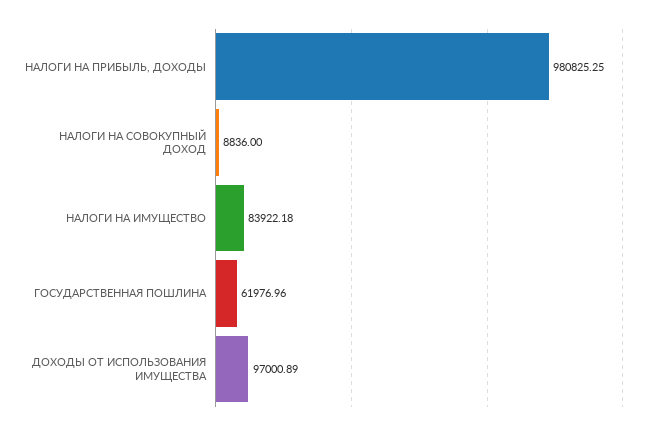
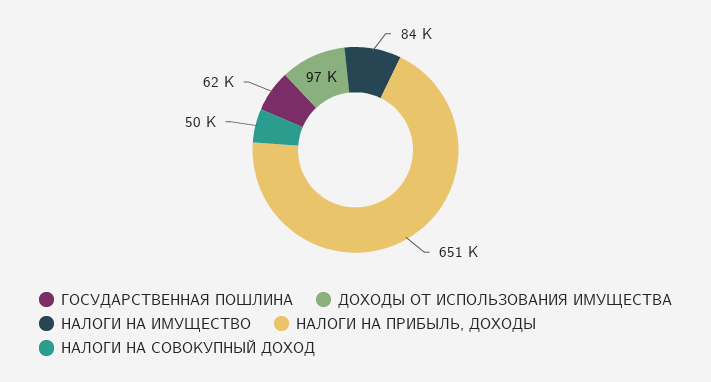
НАЛОГИ НА ПРИБЫЛЬ, ДОХОДЫ: 980825.25 -> 651000
НАЛОГИ НА СОВОКУПНЫЙ ДОХОД: 8836 -> 50000

